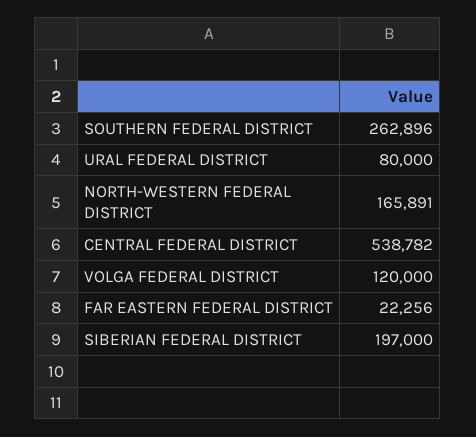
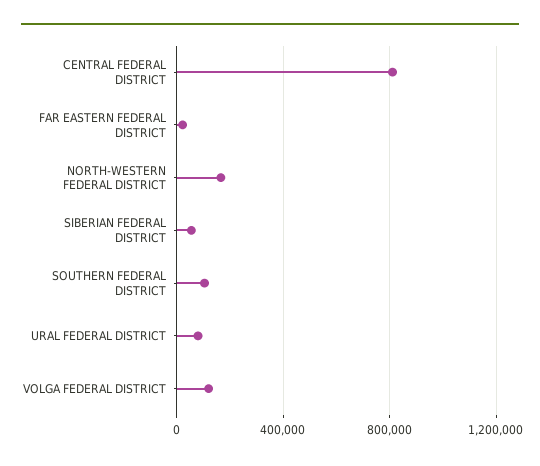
SOUTHERN FEDERAL DISTRICT: 262896 -> 100000
CENTRAL FEDERAL DISTRICT: 538782 -> 800000
SIBERIAN FEDERAL DISTRICT: 197000 -> 50000

